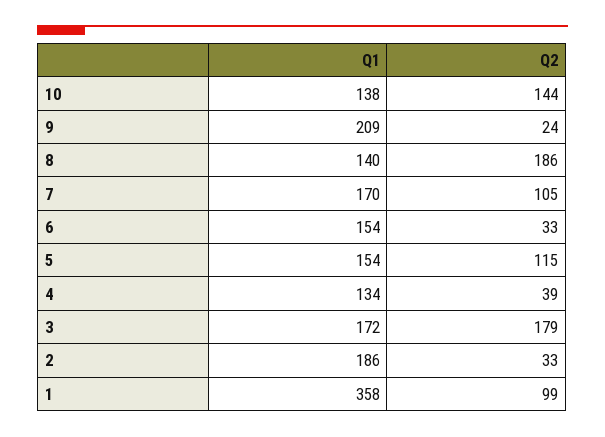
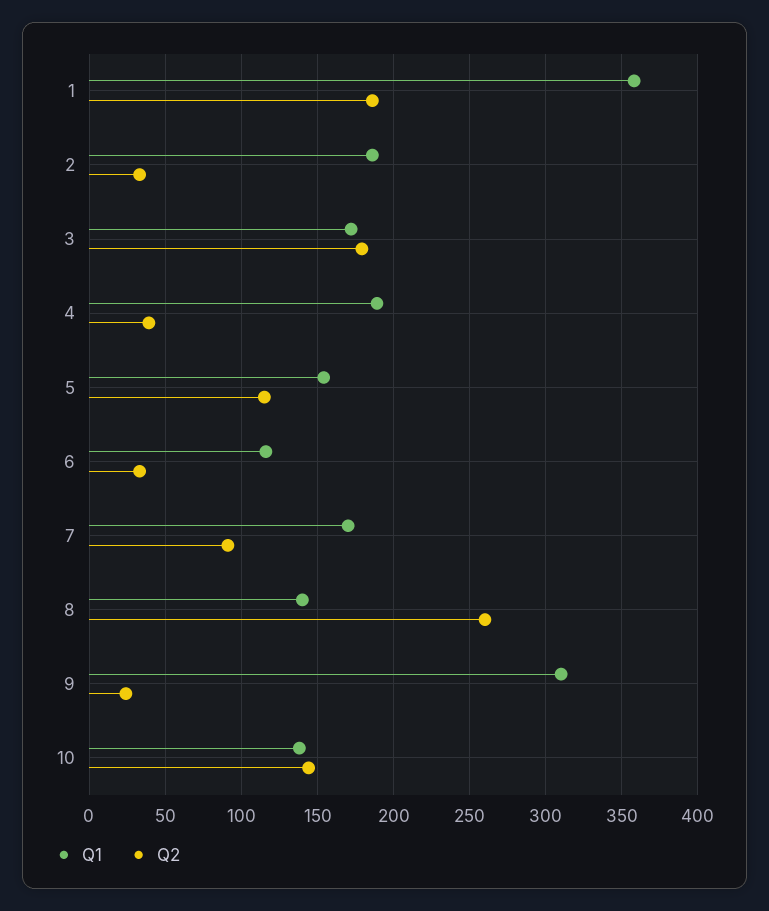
Q1, 9: 209 -> 310
Q2, 8: 186 -> 260
Q2, 7: 105 -> 90
Q1, 6: 154 -> 115
Q1, 4: 134 -> 190
Q2, 1: 99 -> 185

